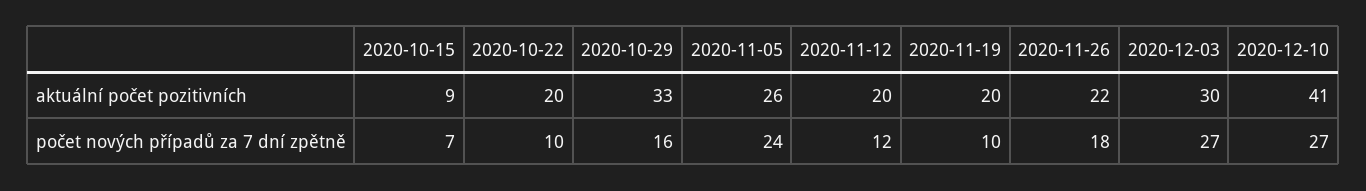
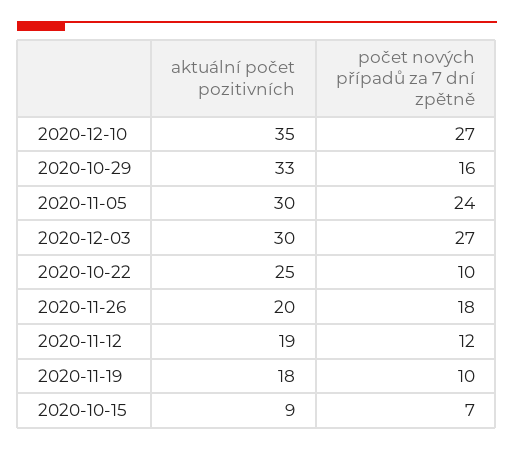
2020-10-22, aktuální počet pozitivních: 20 -> 25
2020-11-05, aktuální počet pozitivních: 26 -> 30
2020-11-12, aktuální počet pozitivních: 20 -> 19
2020-11-19, aktuální počet pozitivních: 20 -> 18
2020-11-26, aktuální počet pozitivních: 22 -> 20
2020-12-10, aktuální počet pozitivních: 41 -> 35

